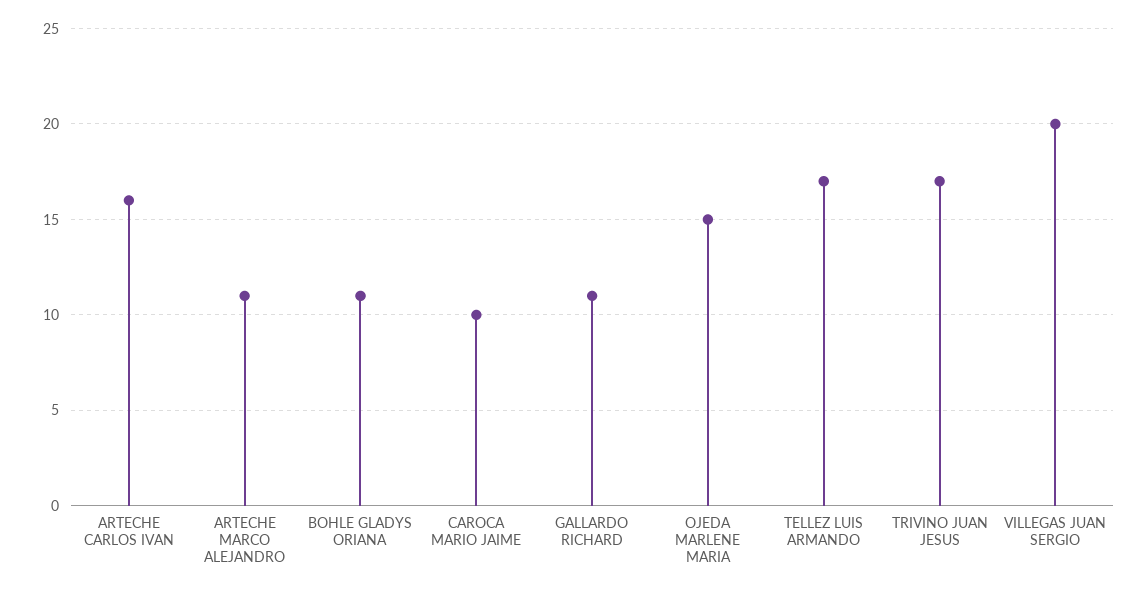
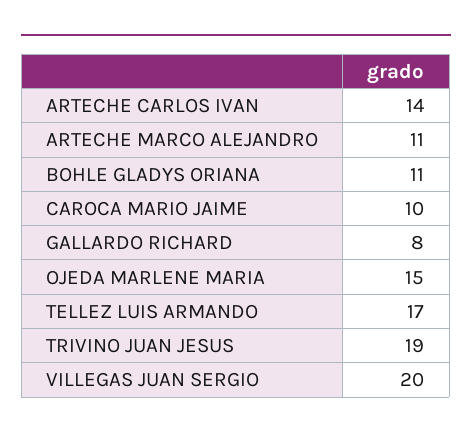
ARTECHE CARLOS IVAN: 16 -> 14
GALLARDO RICHARD: 11 -> 8
TRIVINO JUAN JESUS: 17 -> 19

